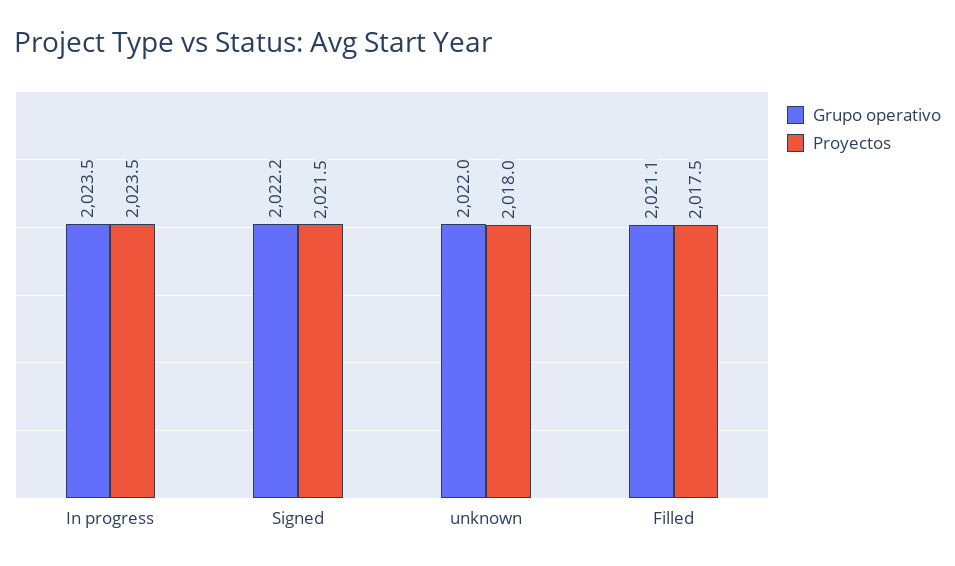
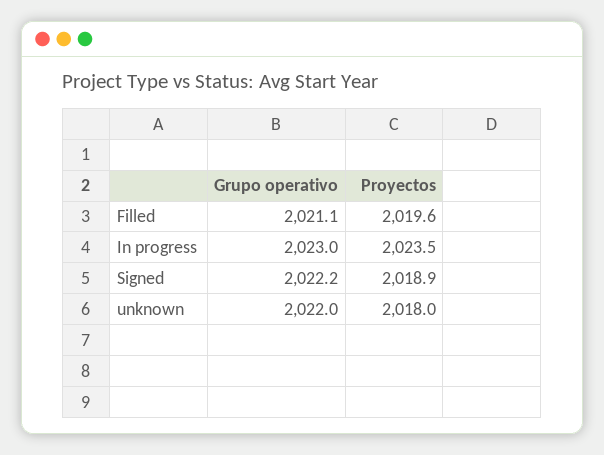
Grupo operativo, In progress: 2023.5 -> 2023
Proyectos, Signed: 2021.5 -> 2018.9
Proyectos, Filled: 2017.5 -> 2019.6

